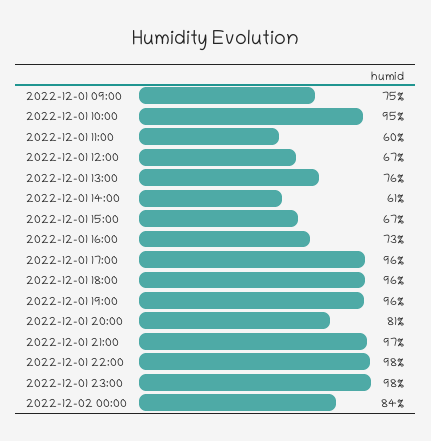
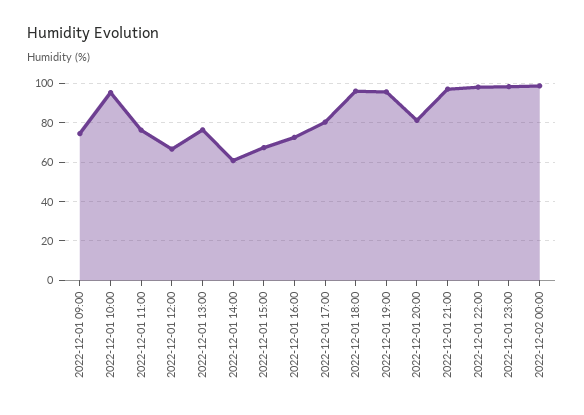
2022-12-01 11:00: 60 -> 75
2022-12-01 17:00: 96 -> 80
2022-12-02 00:00: 84 -> 100

